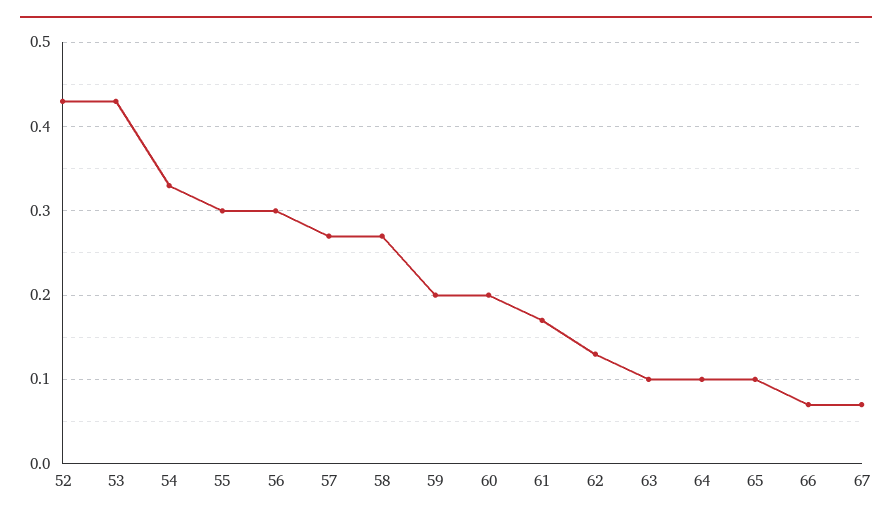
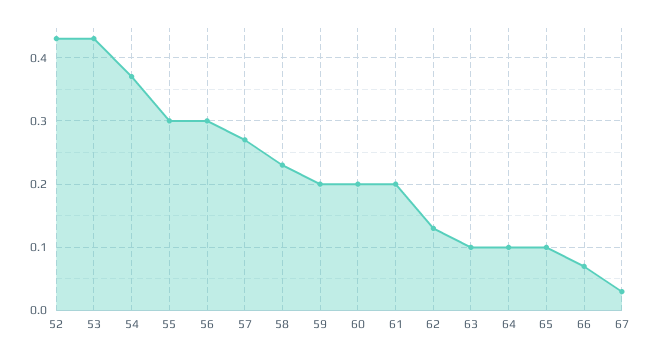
54: 0.33 -> 0.37
58: 0.27 -> 0.23
61: 0.17 -> 0.2
67: 0.07 -> 0.03

